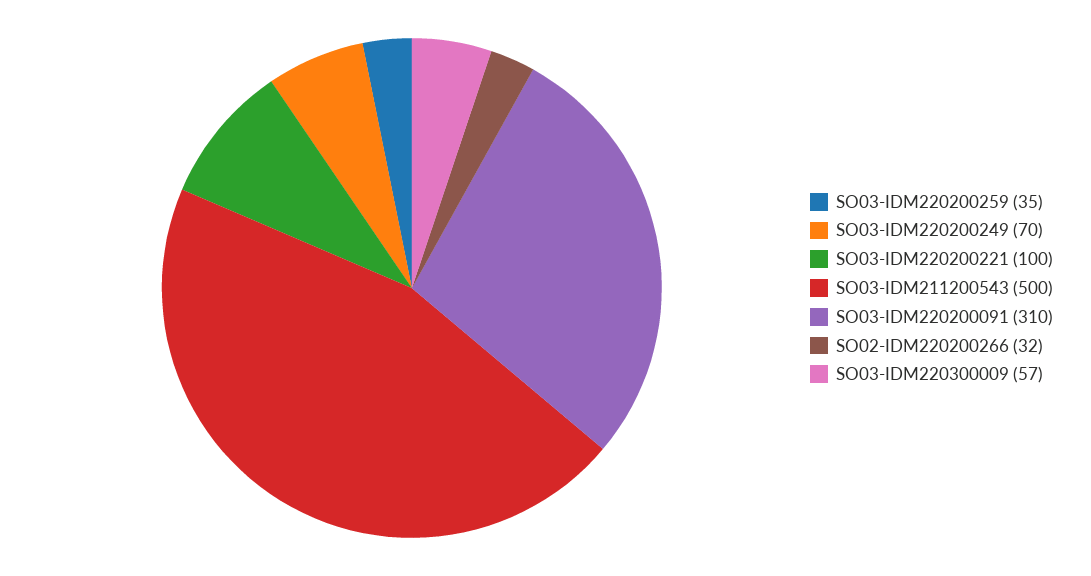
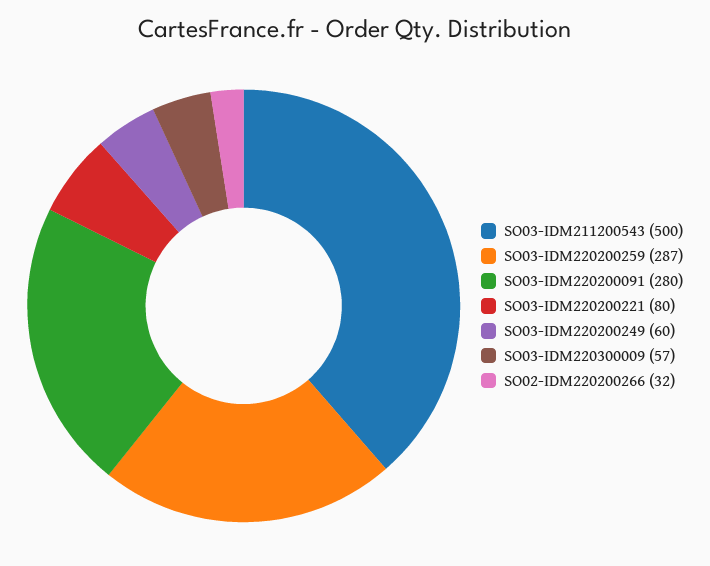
SO03-IDM220200259: 35 -> 287
SO03-IDM220200249: 70 -> 60
SO03-IDM220200221: 100 -> 80
SO03-IDM220200091: 310 -> 280

